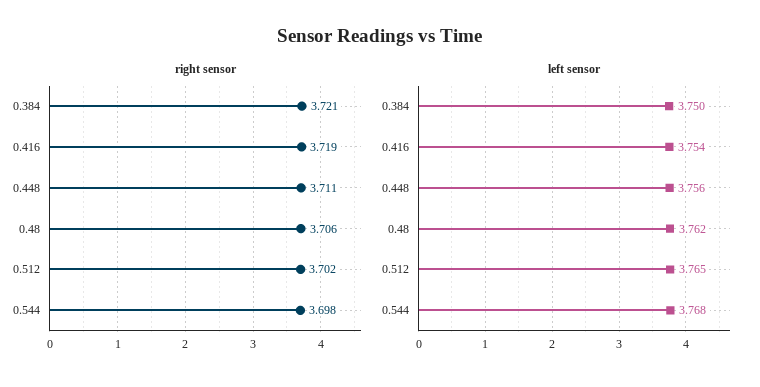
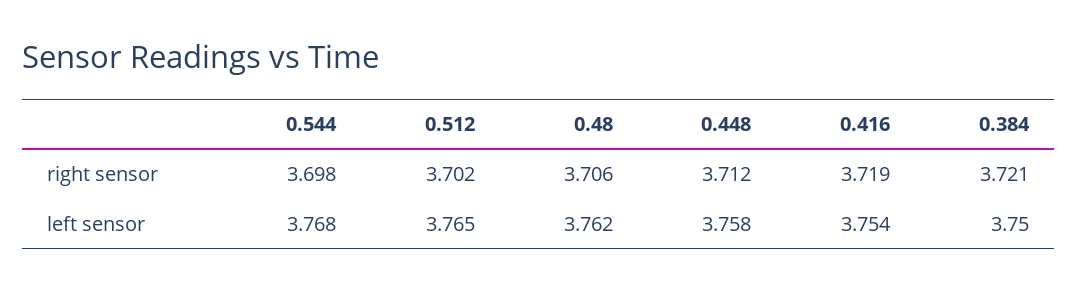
right sensor, 0.448: 3.711 -> 3.712
left sensor, 0.448: 3.756 -> 3.758

